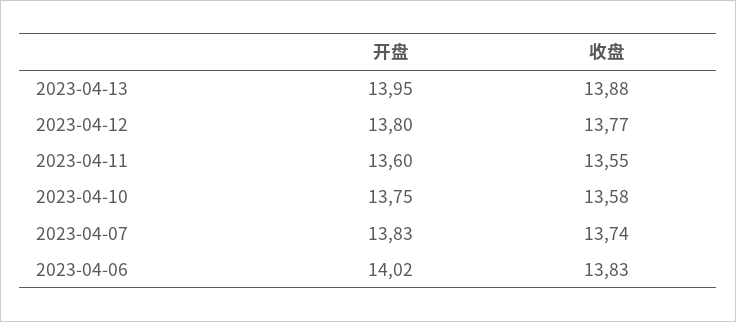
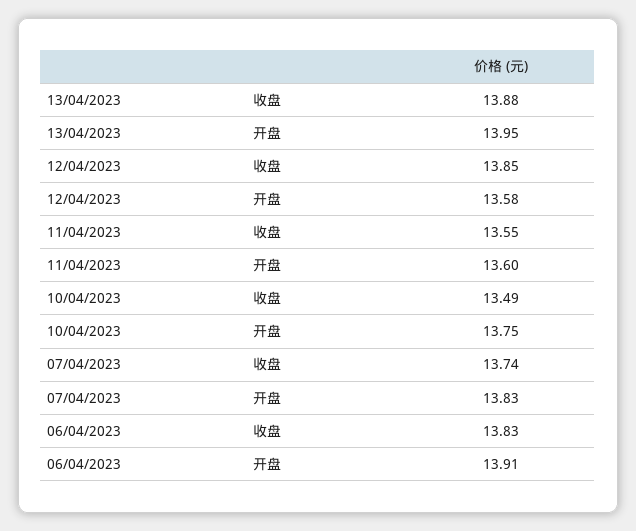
开盘, 2023-04-12: 13.8 -> 13.58
收盘, 2023-04-12: 13.77 -> 13.85
收盘, 2023-04-10: 13.58 -> 13.49
开盘, 2023-04-06: 14.02 -> 13.91

